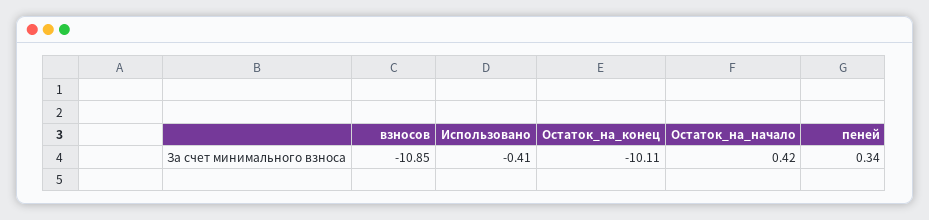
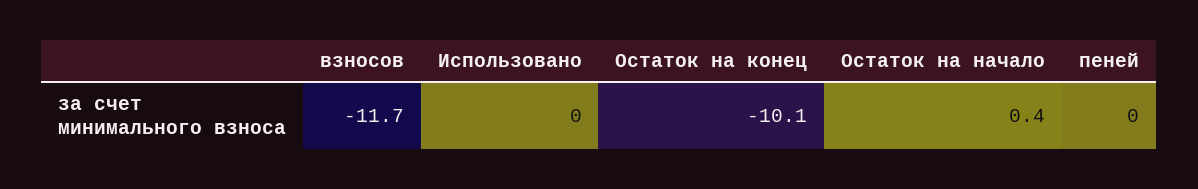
взносов: -10.85 -> -11.7
Использовано: -0.41 -> 0
пеней: 0.34 -> 0

